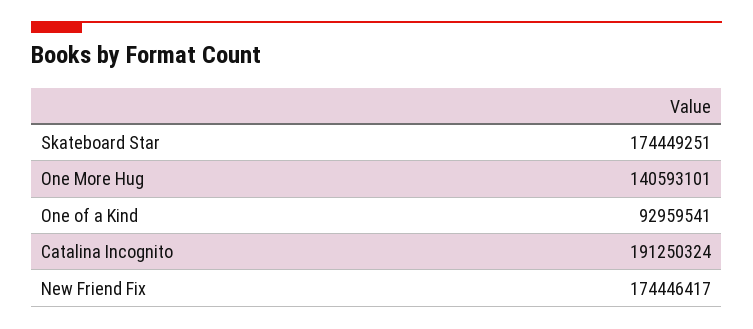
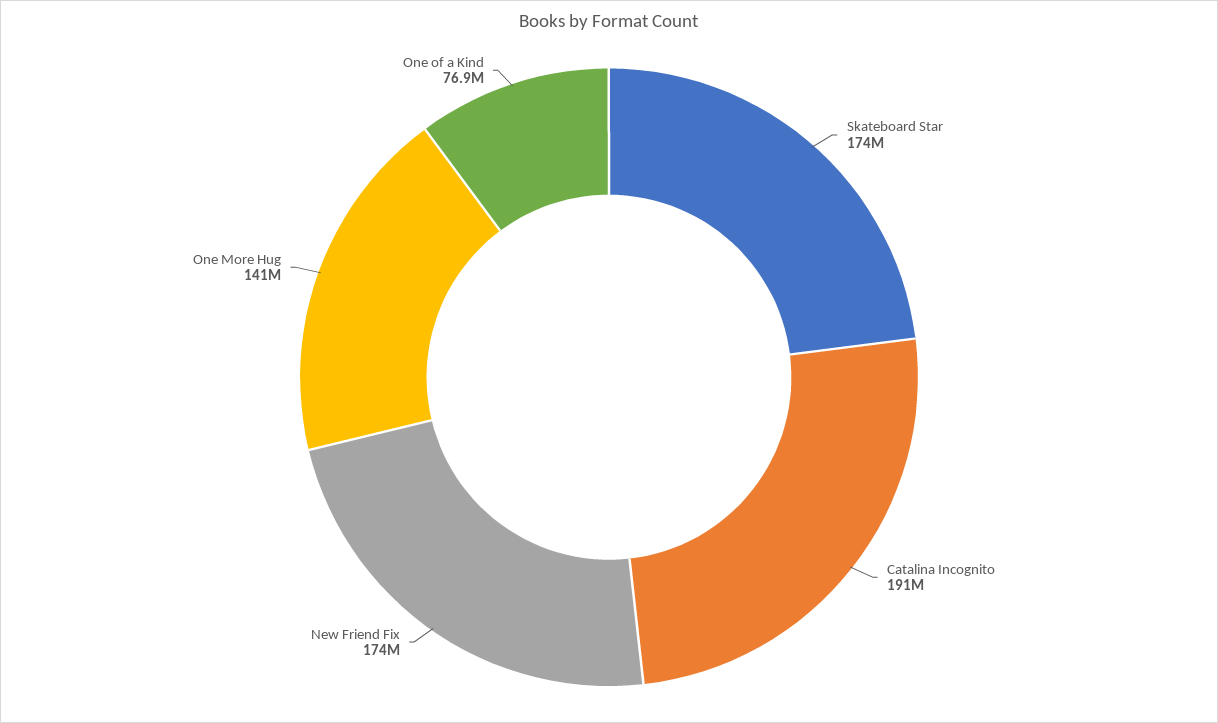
One of a Kind: 92959541 -> 76900000

